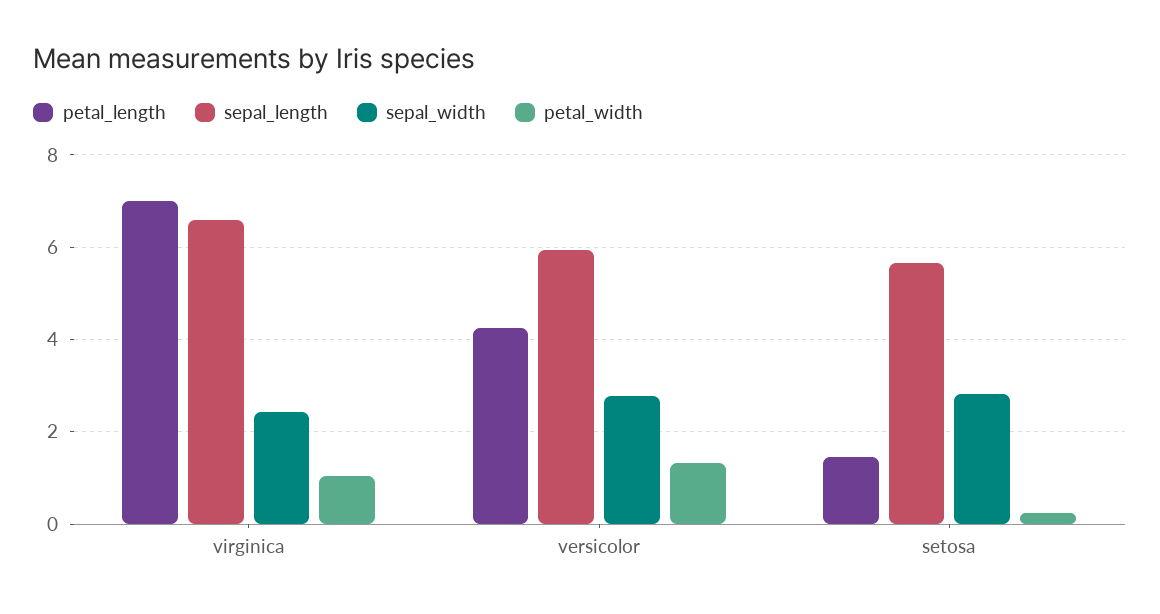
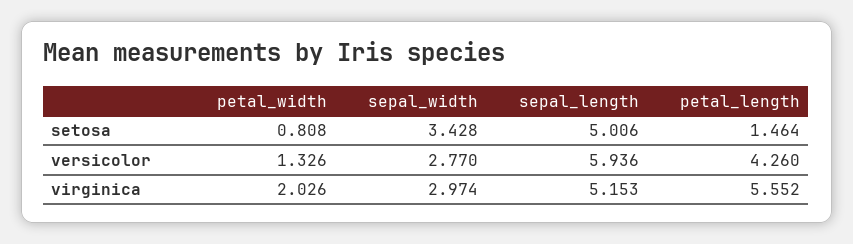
petal_length, virginica: 7 -> 5.552
sepal_length, virginica: 6.6 -> 5.153
sepal_width, virginica: 2.4 -> 2.974
petal_width, virginica: 1 -> 2.026
sepal_length, setosa: 5.6 -> 5.006
sepal_width, setosa: 2.8 -> 3.428
petal_width, setosa: 0.2 -> 0.808

